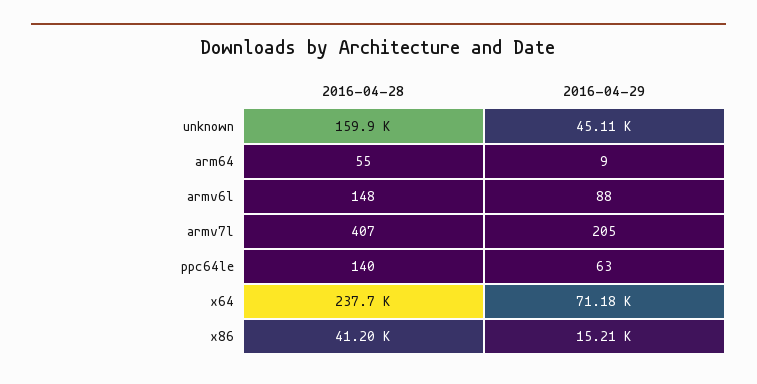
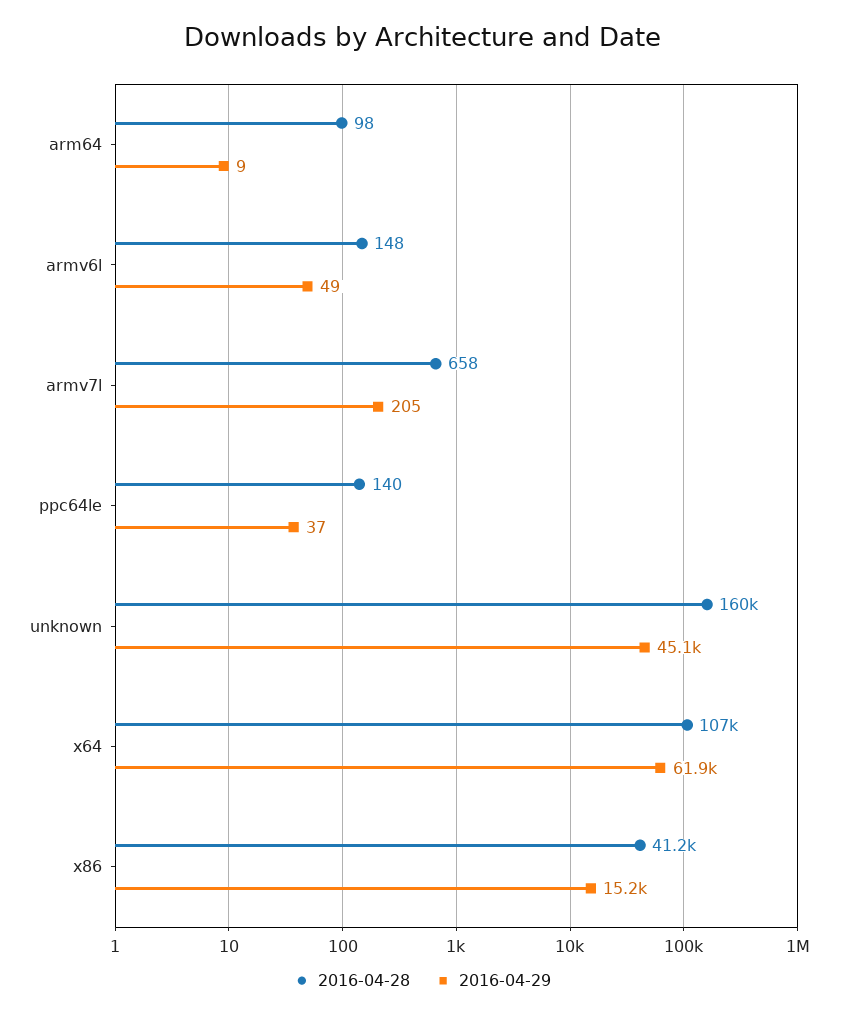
2016-04-28, arm64: 55 -> 98
2016-04-29, armv6l: 88 -> 49
2016-04-28, armv7l: 407 -> 658
2016-04-29, ppc64le: 63 -> 37
2016-04-28, x64: 237700 -> 107000
2016-04-29, x64: 71180 -> 61900

